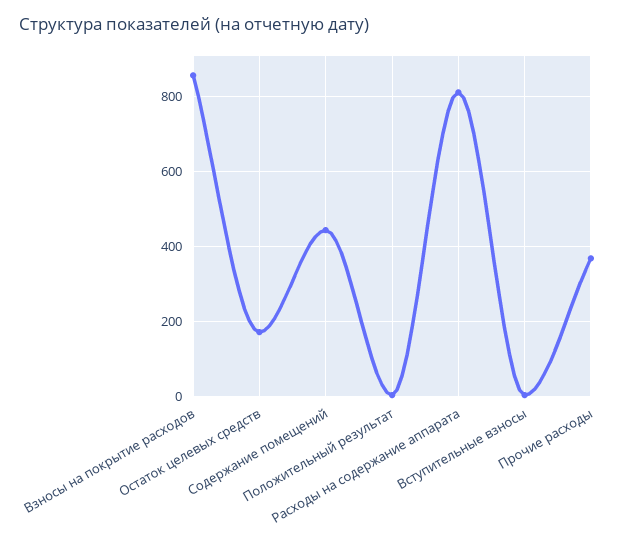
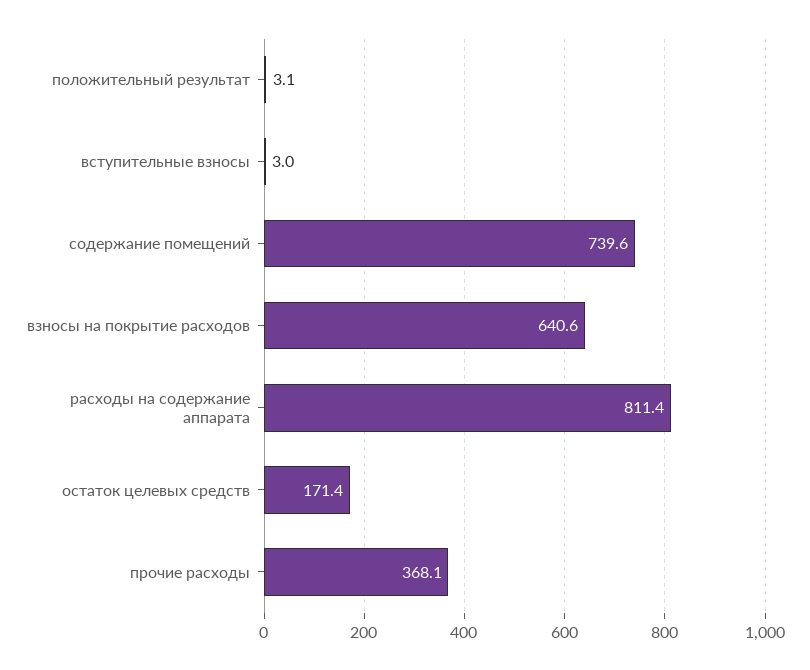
Взносы на покрытие расходов: 860 -> 640.6
Содержание помещений: 440 -> 739.6

